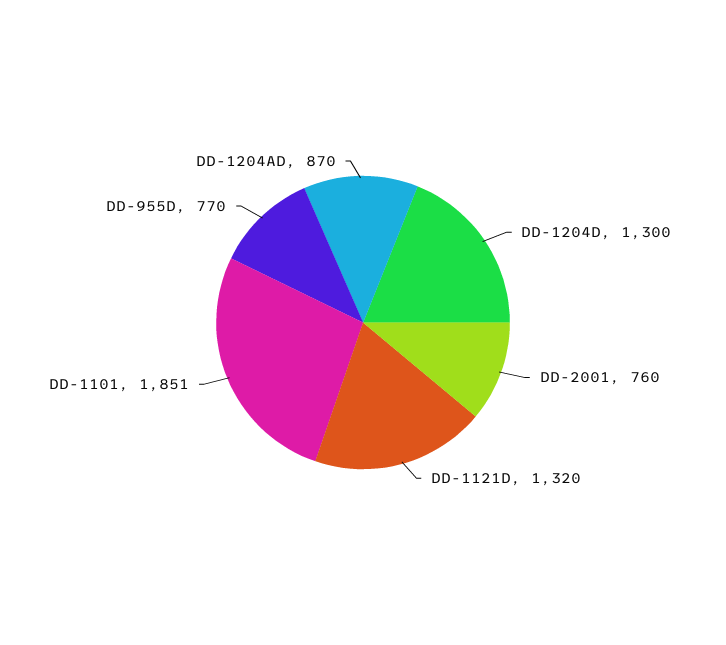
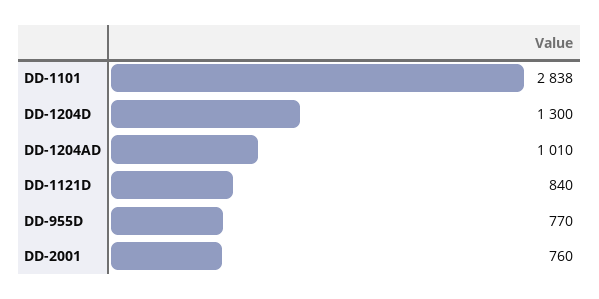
DD-1121D: 1320 -> 840
DD-1101: 1851 -> 2838
DD-1204AD: 870 -> 1010

